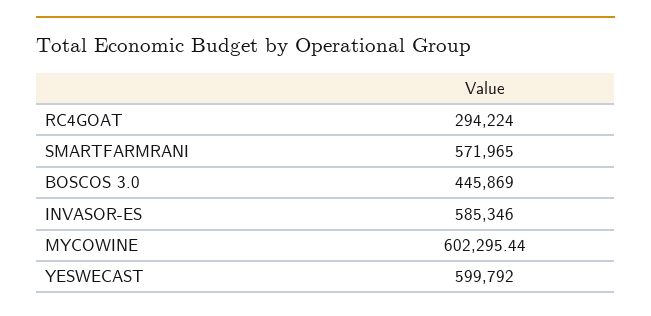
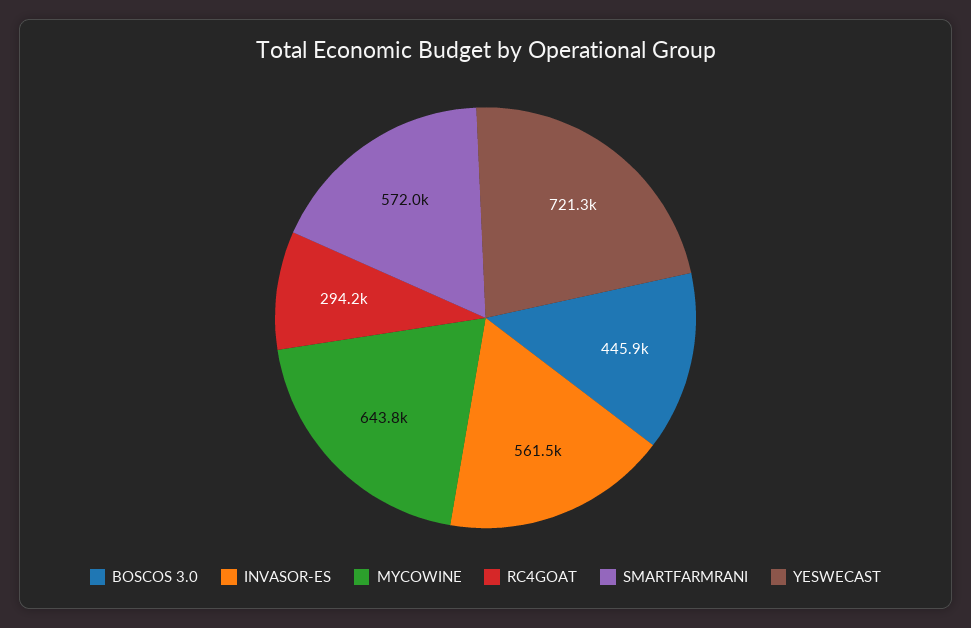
INVASOR-ES: 585346 -> 561500
MYCOWINE: 602295.44 -> 643800
YESWECAST: 599792 -> 721300

